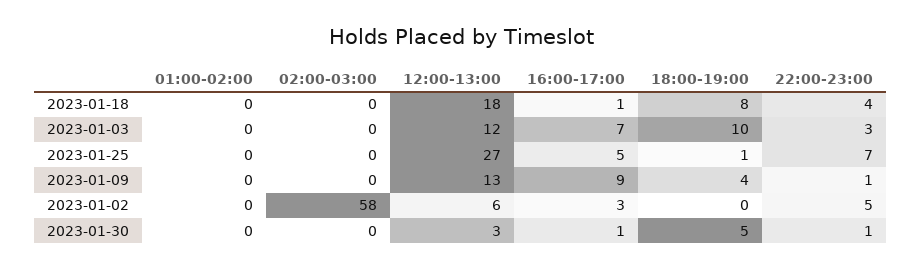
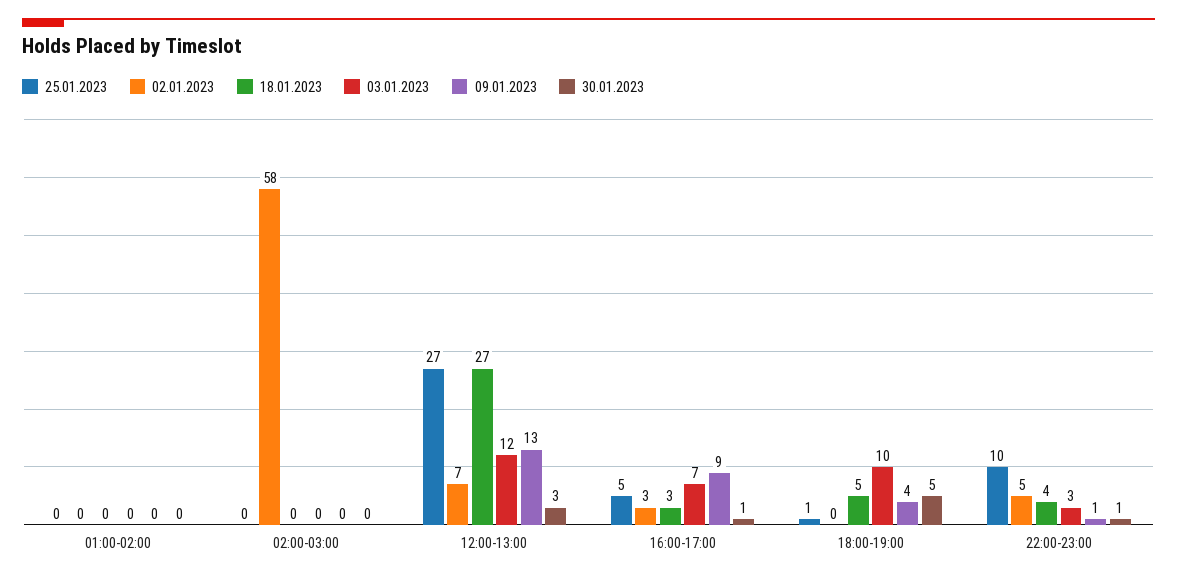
2023-01-18, 12:00-13:00: 18 -> 27
2023-01-18, 16:00-17:00: 1 -> 3
2023-01-18, 18:00-19:00: 8 -> 5
2023-01-25, 22:00-23:00: 7 -> 10
2023-01-02, 12:00-13:00: 6 -> 7

